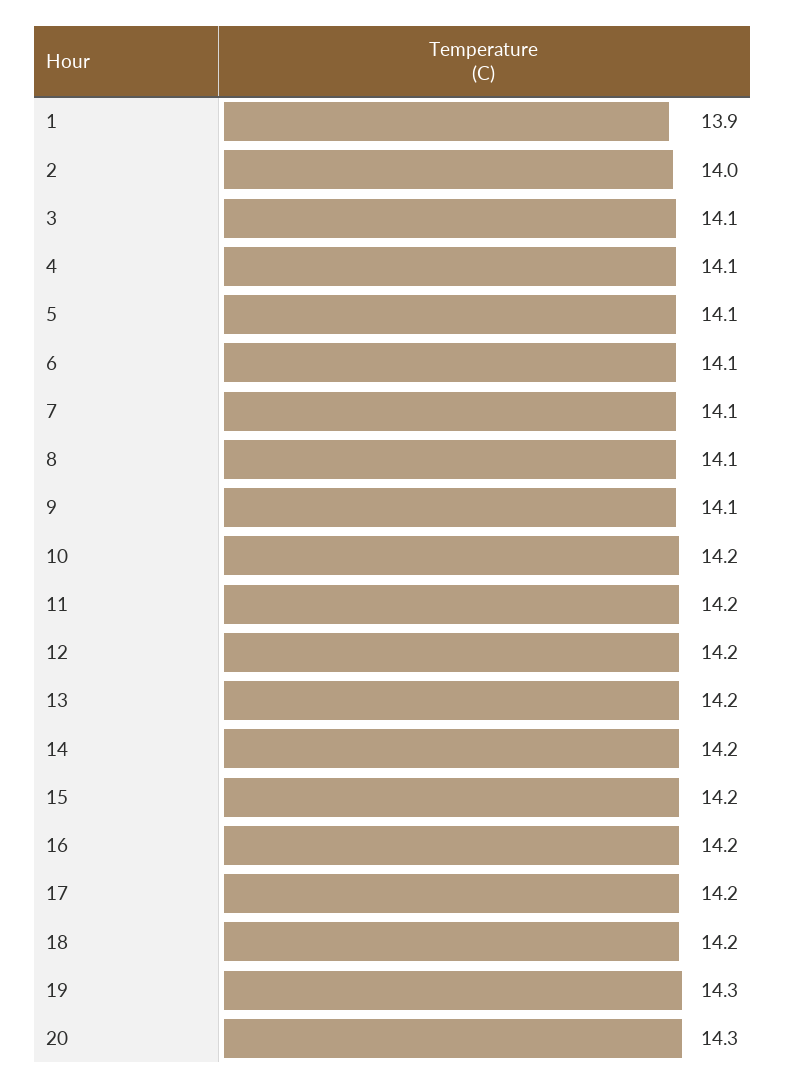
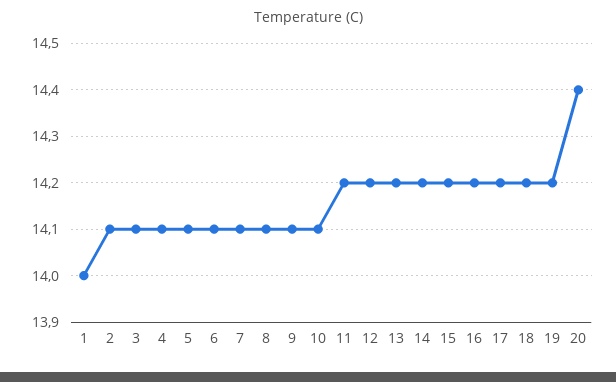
1: 13.9 -> 14
2: 14 -> 14.1
10: 14.2 -> 14.1
19: 14.3 -> 14.2
20: 14.3 -> 14.4

